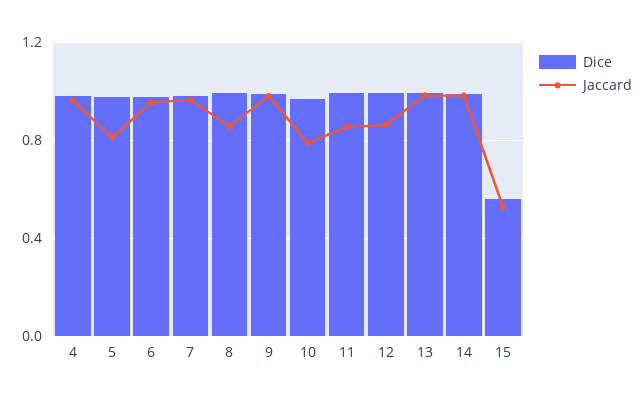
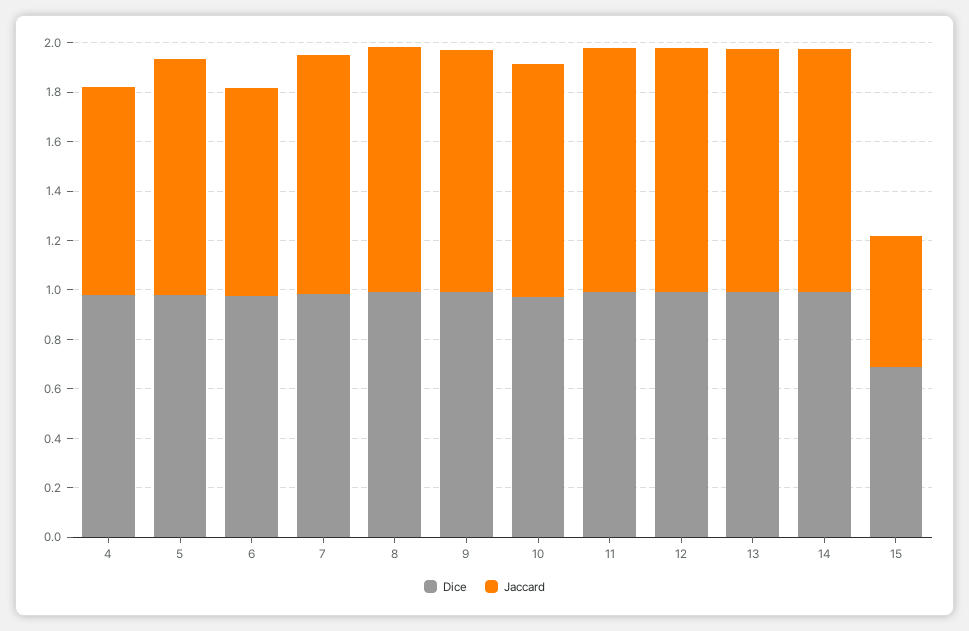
Jaccard, 4: 0.95 -> 0.85
Jaccard, 5: 0.8 -> 0.95
Jaccard, 6: 0.95 -> 0.85
Jaccard, 8: 0.85 -> 1
Jaccard, 10: 0.8 -> 0.95
Jaccard, 11: 0.85 -> 1
Jaccard, 12: 0.85 -> 1
Dice, 15: 0.55 -> 0.7

